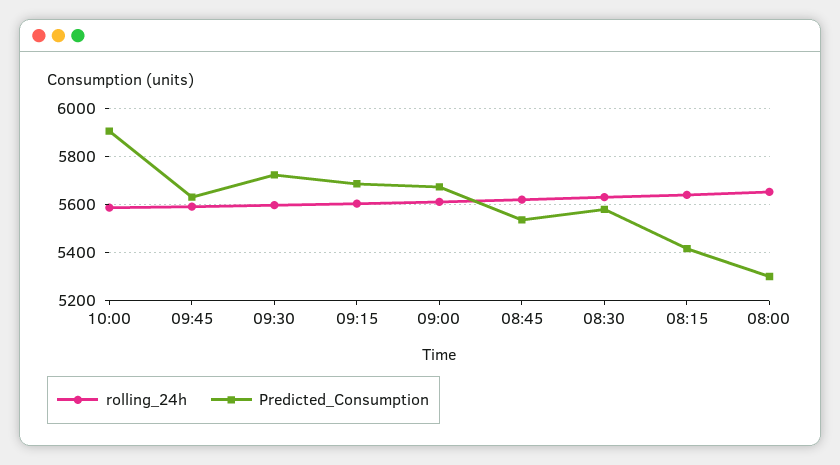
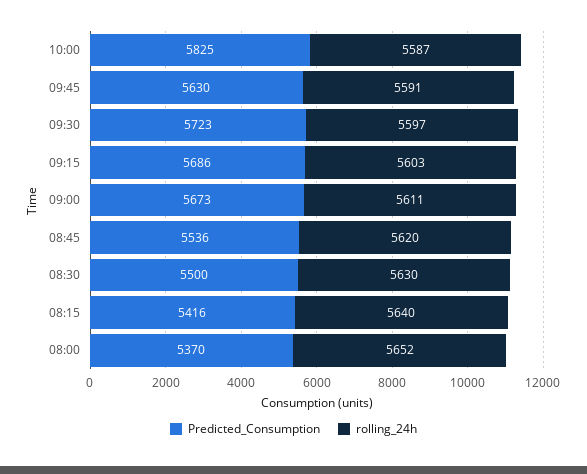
Predicted_Consumption, 10:00: 5900 -> 5825
Predicted_Consumption, 08:30: 5575 -> 5500
Predicted_Consumption, 08:00: 5300 -> 5370

